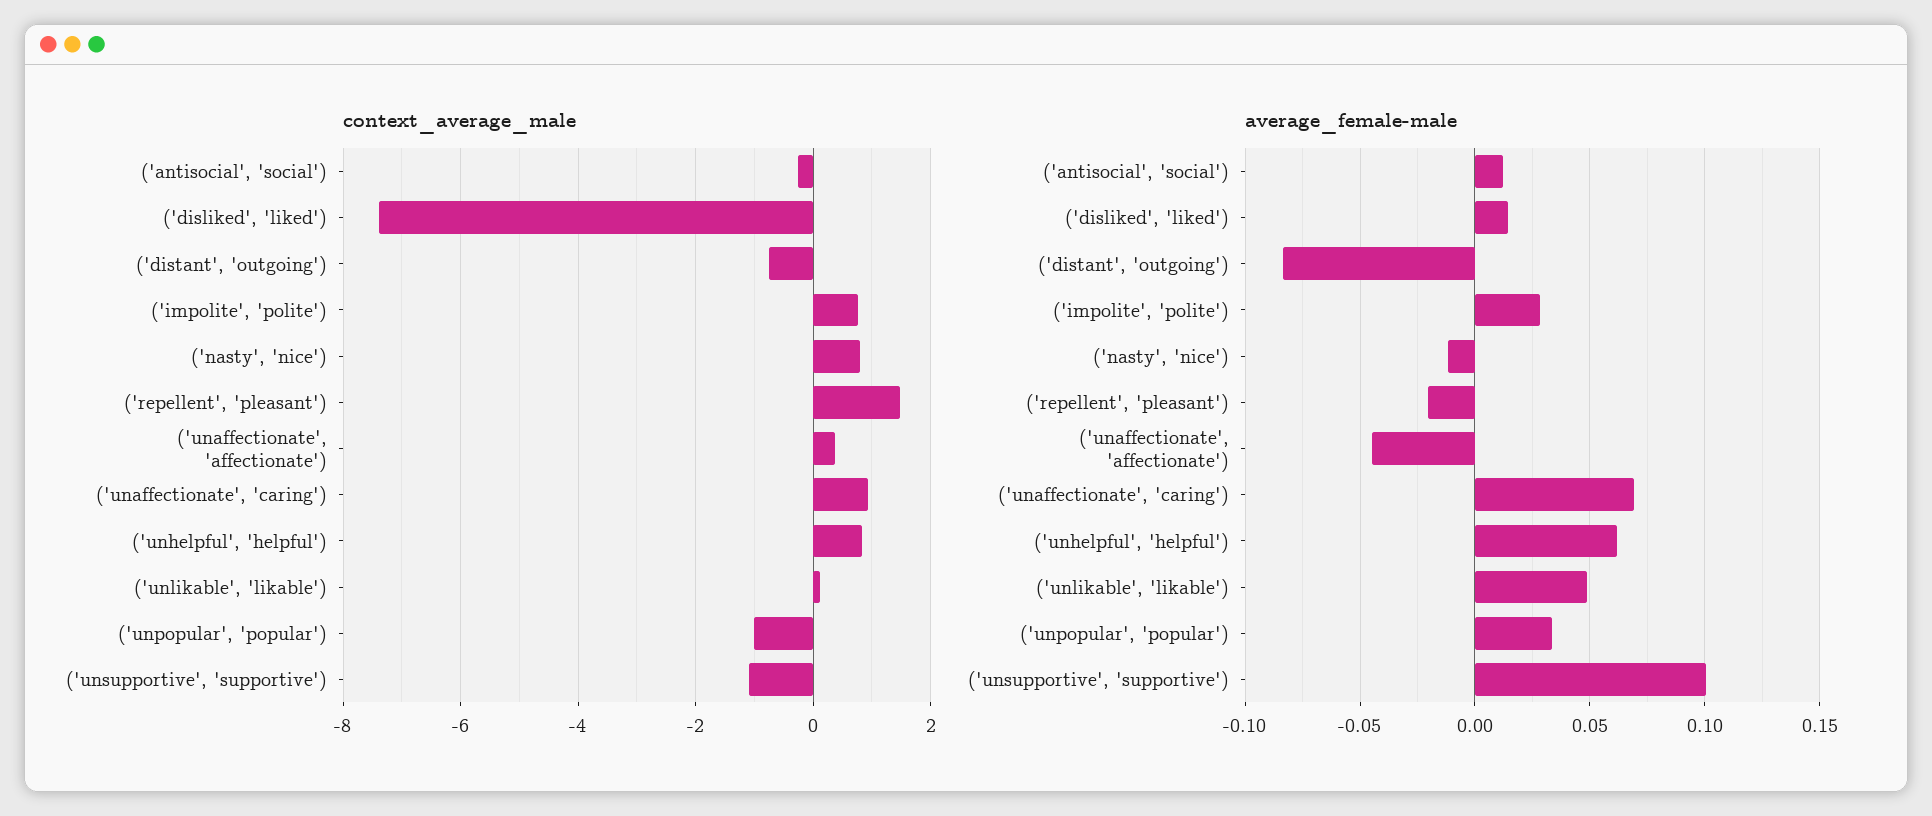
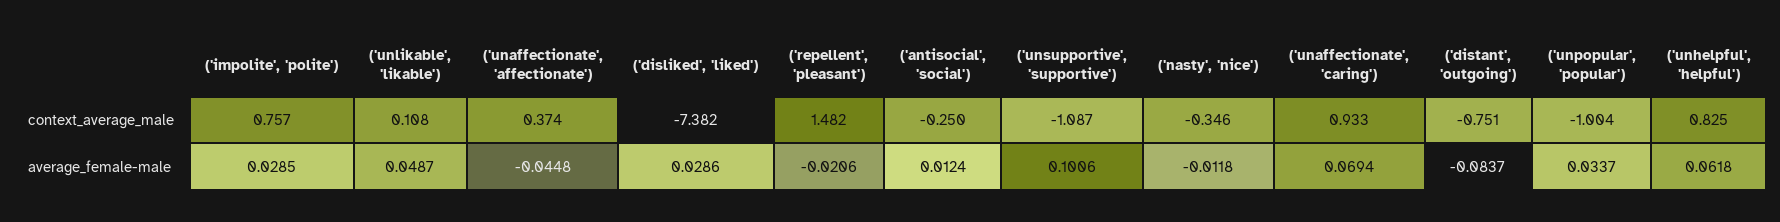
context_average_male, ('nasty', 'nice'): 0.8 -> -0.346
average_female-male, ('disliked', 'liked'): 0.015 -> 0.0286

